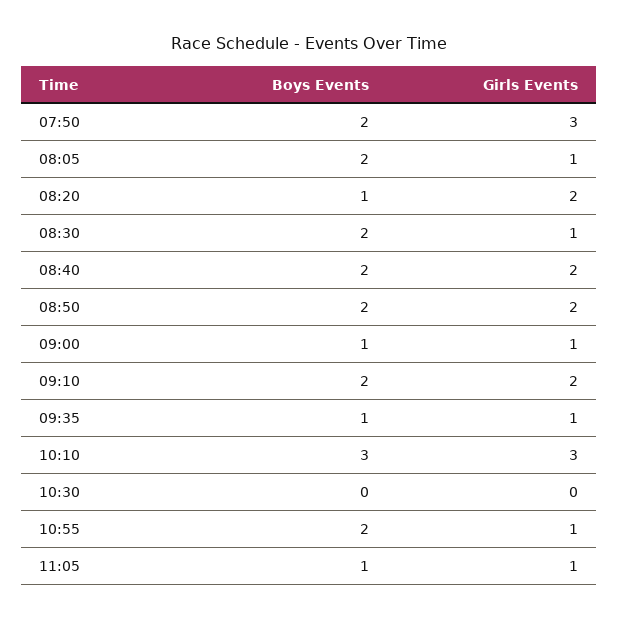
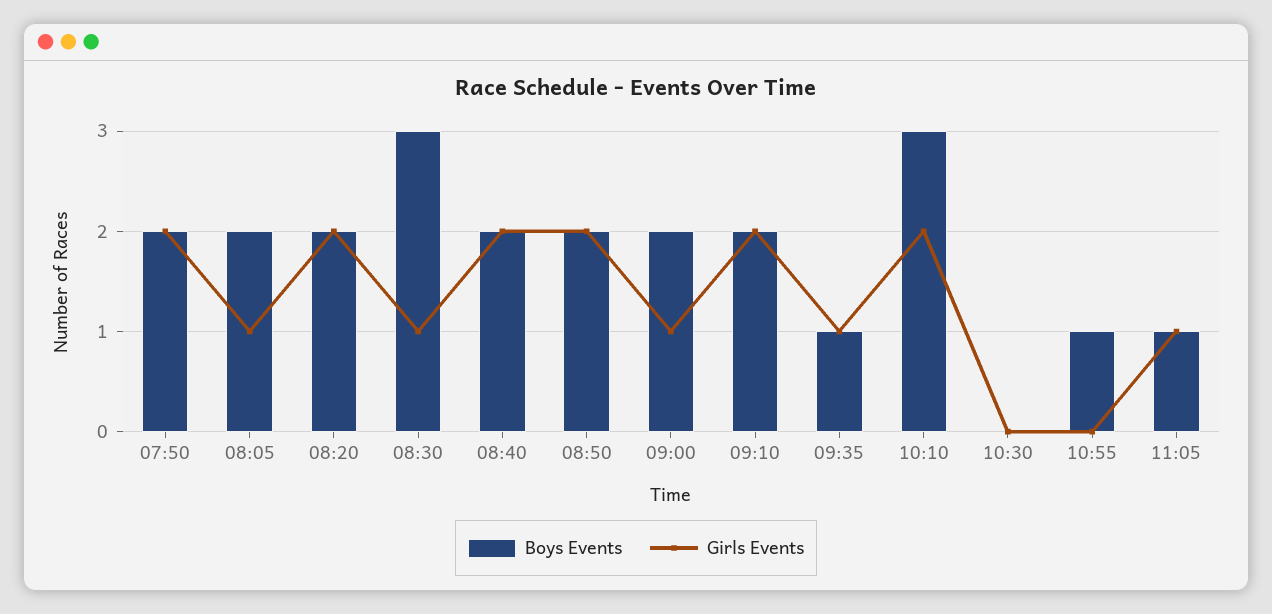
Girls Events, 07:50: 3 -> 2
Boys Events, 08:20: 1 -> 2
Boys Events, 08:30: 2 -> 3
Boys Events, 09:00: 1 -> 2
Girls Events, 10:10: 3 -> 2
Boys Events, 10:55: 2 -> 1
Girls Events, 10:55: 1 -> 0

